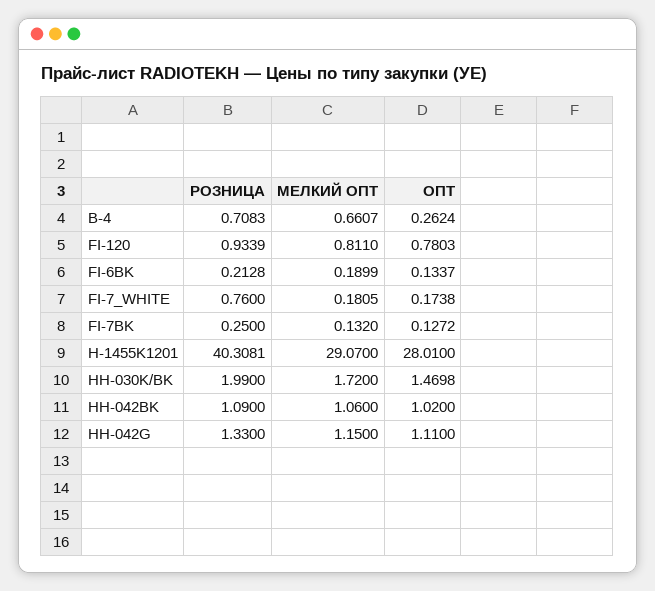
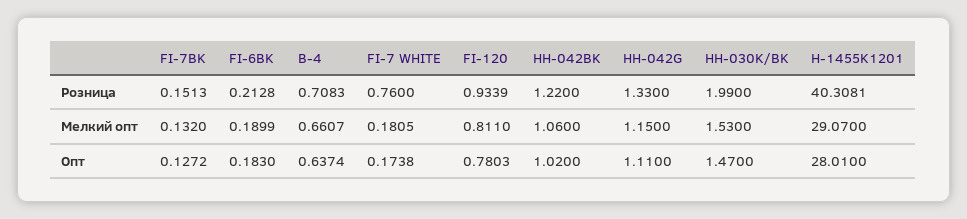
ОПТ, B-4: 0.2624 -> 0.6374
ОПТ, FI-6BK: 0.1337 -> 0.183
РОЗНИЦА, FI-7BK: 0.25 -> 0.1513
МЕЛКИЙ ОПТ, HH-030K/BK: 1.72 -> 1.53
ОПТ, HH-030K/BK: 1.4698 -> 1.47
РОЗНИЦА, HH-042BK: 1.09 -> 1.22

